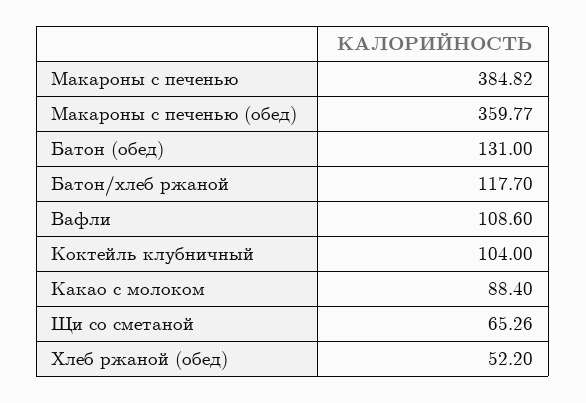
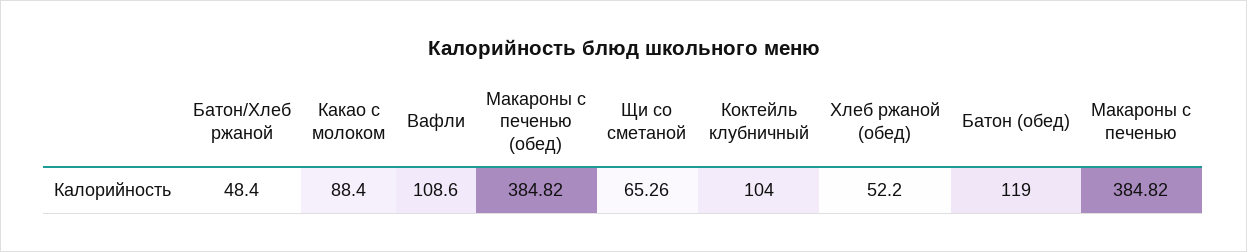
Макароны с печенью (обед): 359.77 -> 384.82
Батон (обед): 131 -> 119
Батон/хлеб ржаной: 117.7 -> 48.4

